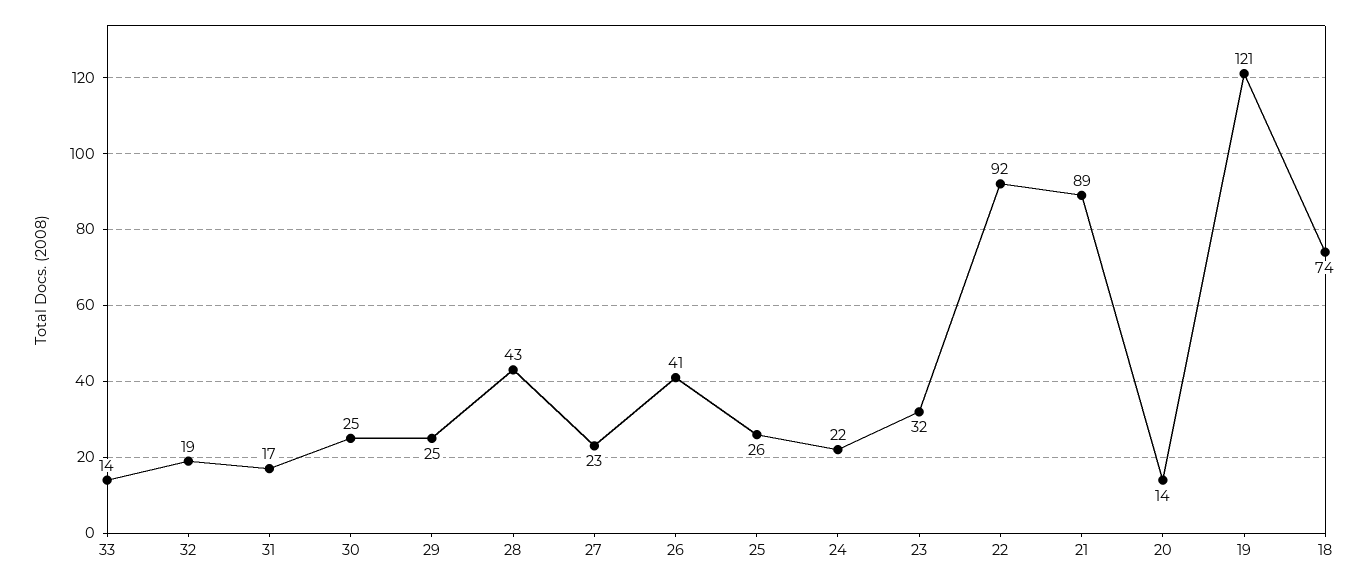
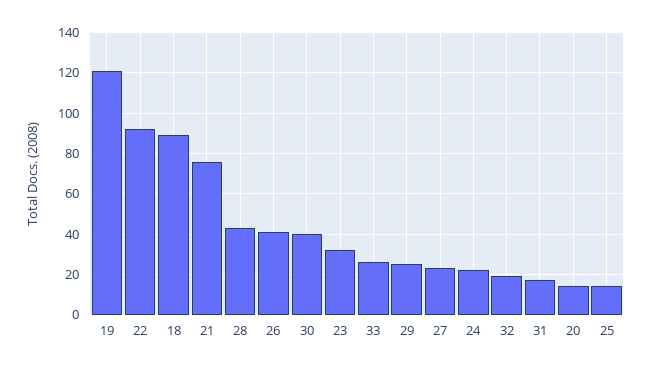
33: 14 -> 25
30: 25 -> 40
25: 26 -> 15
21: 89 -> 75
18: 74 -> 90

